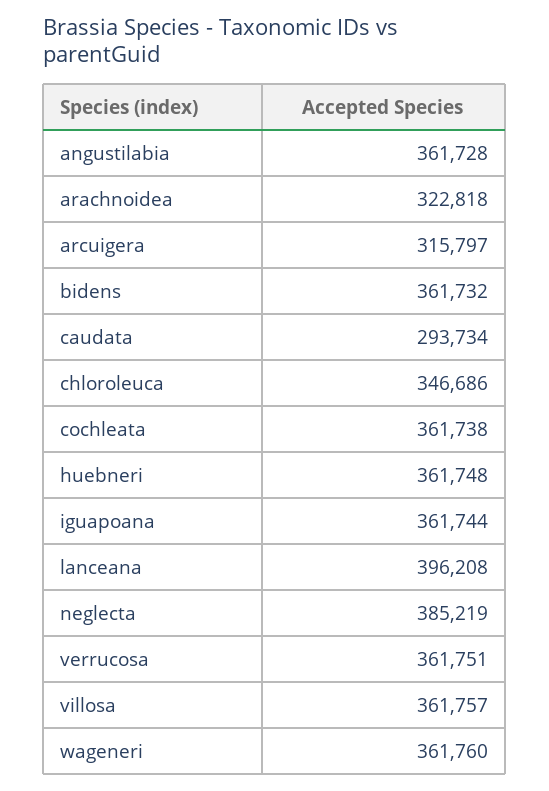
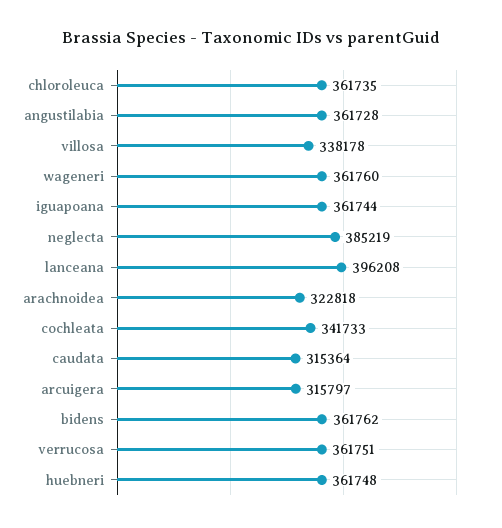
bidens: 361732 -> 361762
caudata: 293734 -> 315364
chloroleuca: 346686 -> 361735
cochleata: 361738 -> 341733
villosa: 361757 -> 338178

